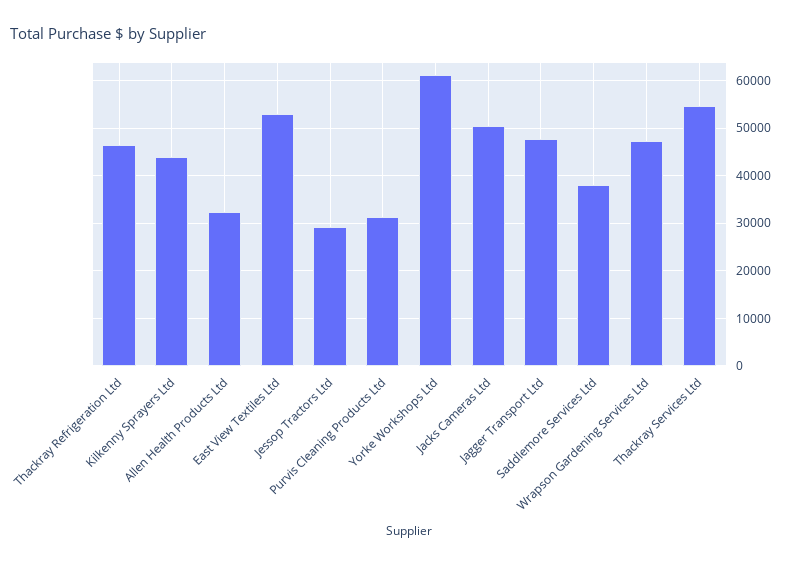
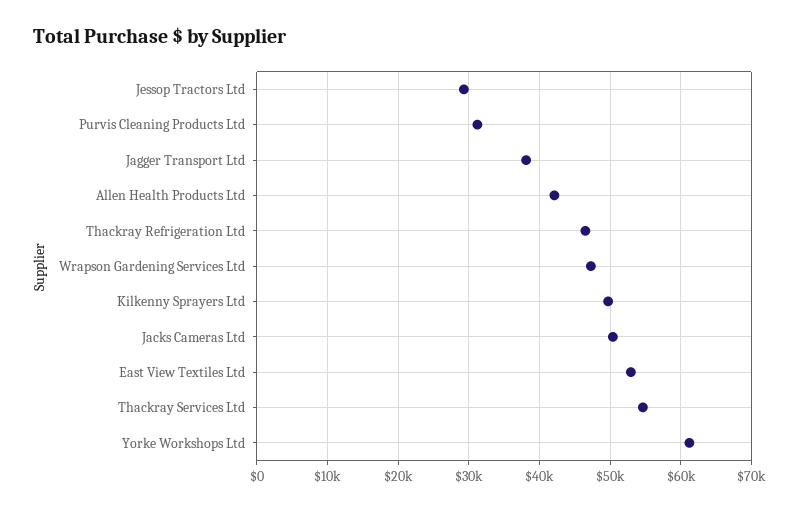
Kilkenny Sprayers Ltd: 44000 -> 50000
Allen Health Products Ltd: 32000 -> 42000
Jagger Transport Ltd: 48000 -> 38000
Saddlemore Services Ltd: 38000 -> none

